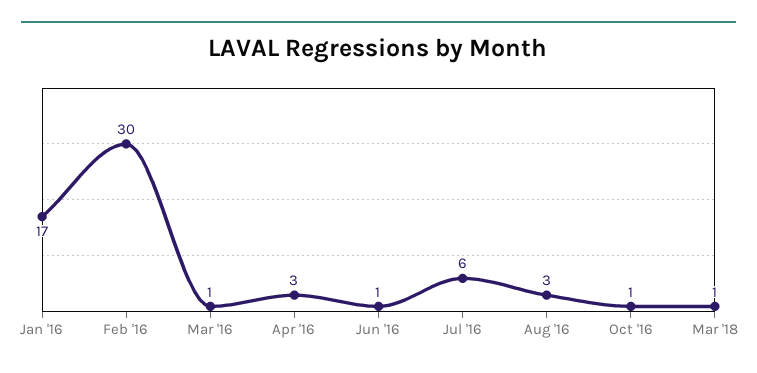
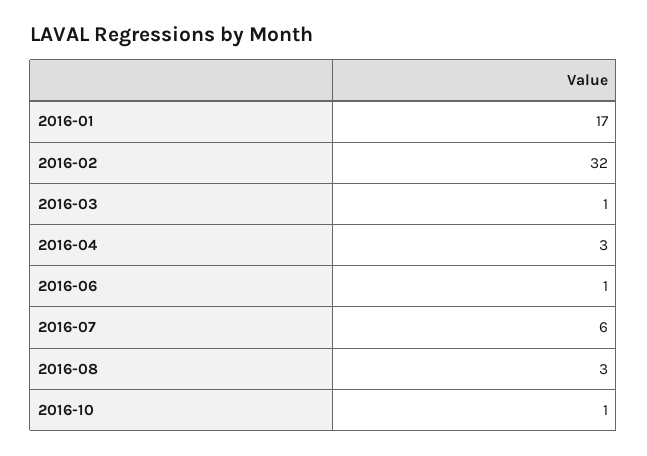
Feb '16: 30 -> 32
Mar '18: 1 -> none

